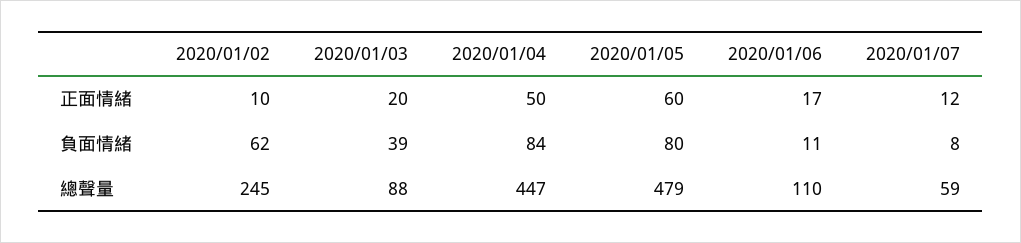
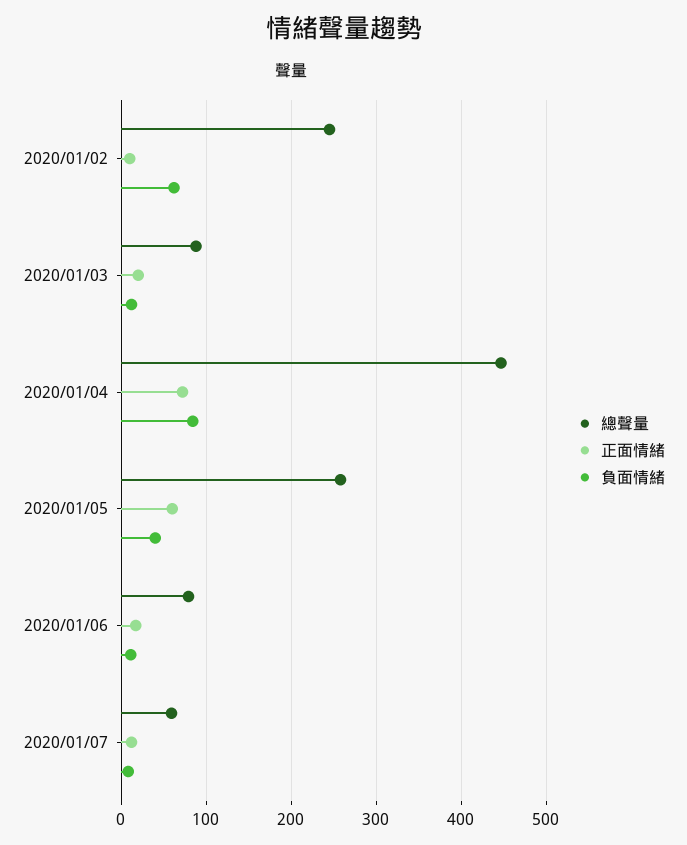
正面情緒, 2020/01/04: 50 -> 70
負面情緒, 2020/01/03: 39 -> 10
負面情緒, 2020/01/05: 80 -> 40
總聲量, 2020/01/05: 479 -> 260
總聲量, 2020/01/06: 110 -> 80

